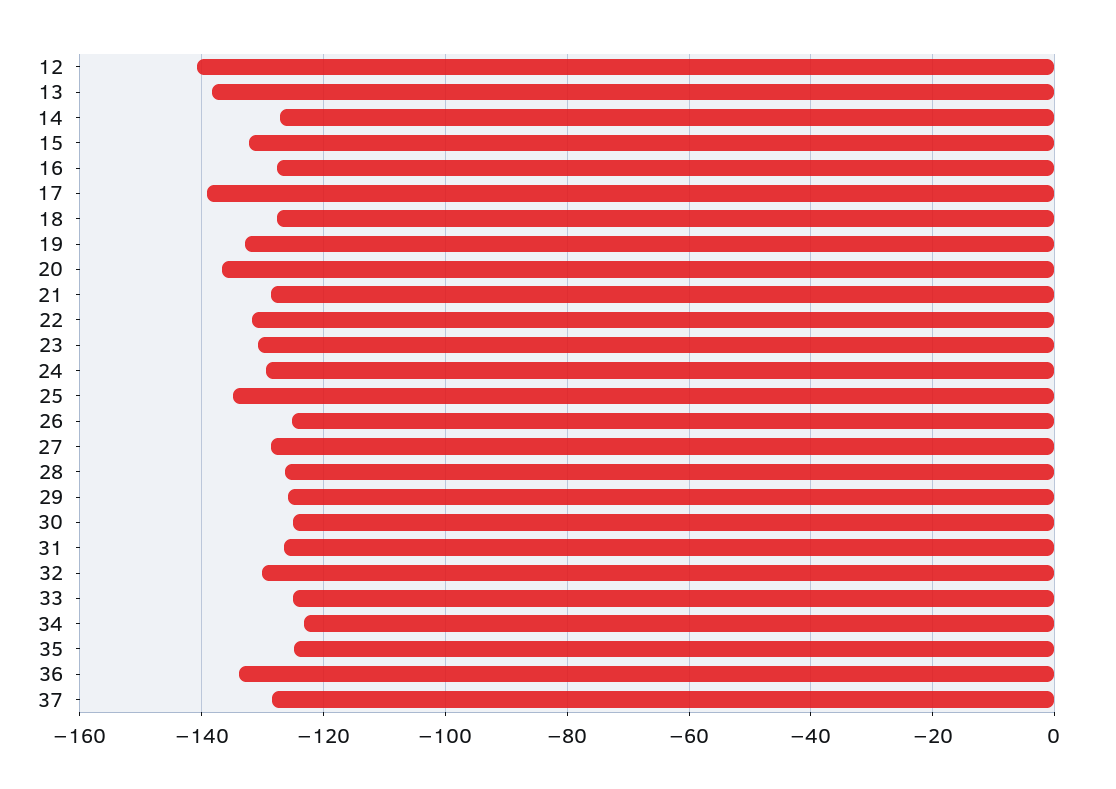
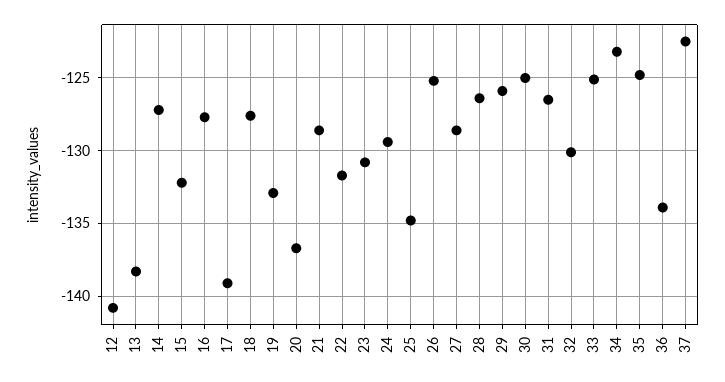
37: -128 -> -122.5

